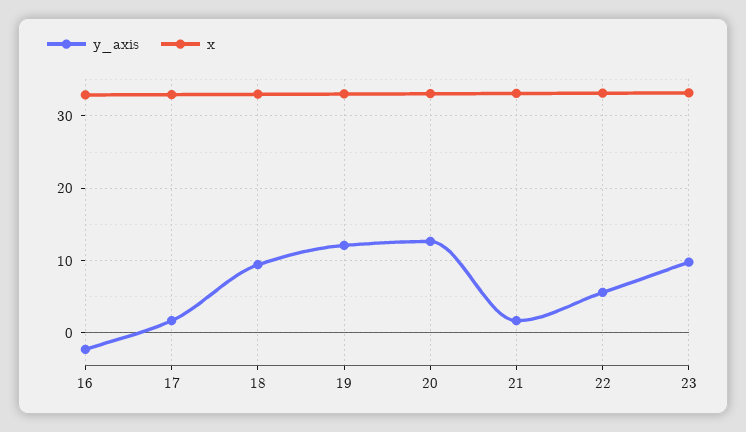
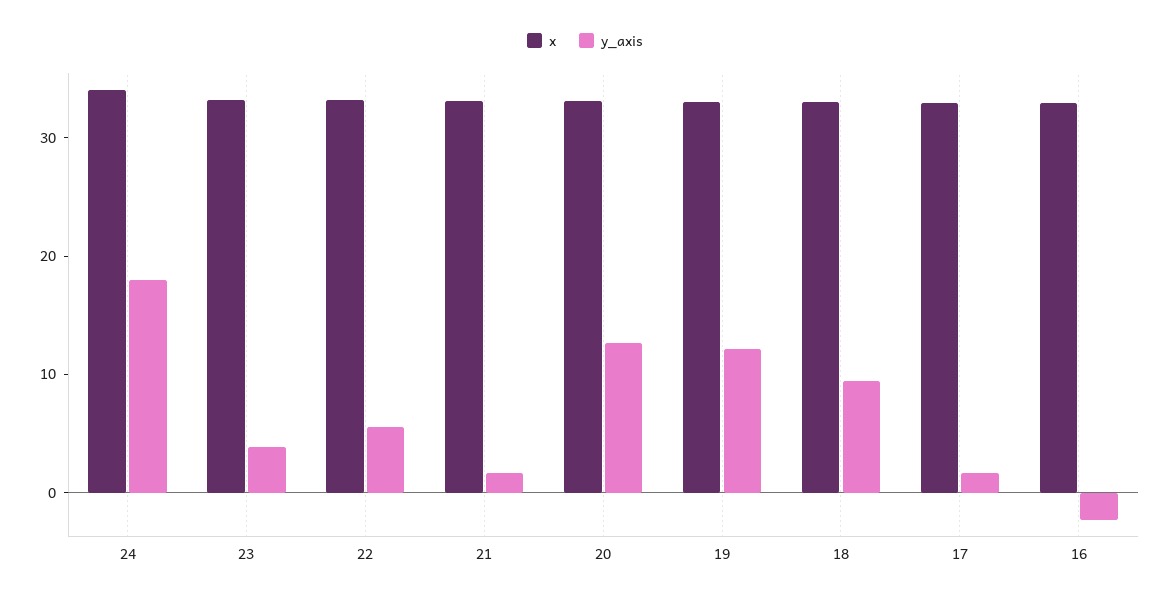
y_axis, 23: 10 -> 4
x, 24: none -> 34
y_axis, 24: none -> 18

